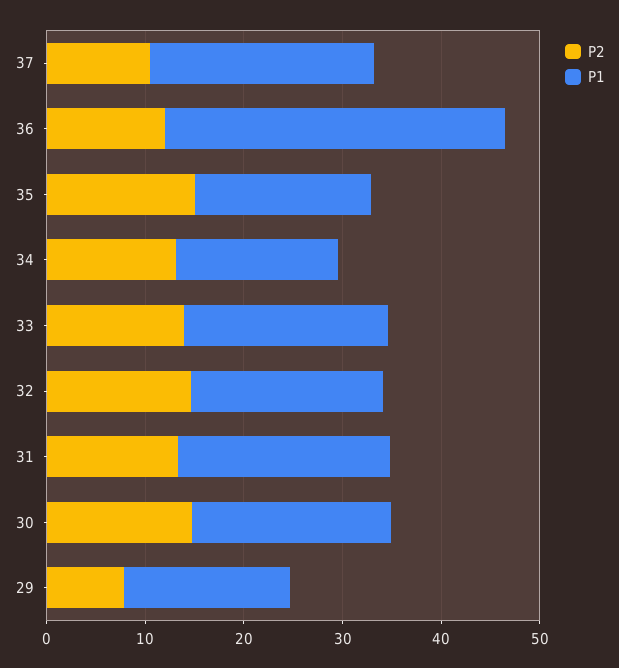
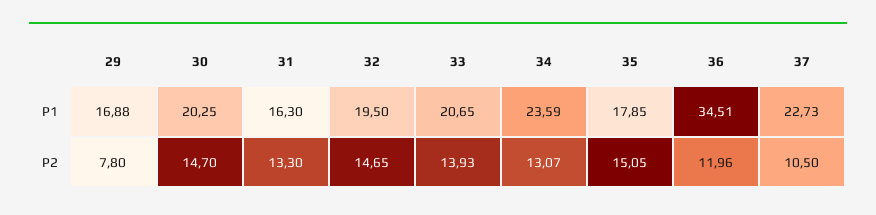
P1, 34: 16 -> 23.59
P1, 31: 22 -> 16.3

